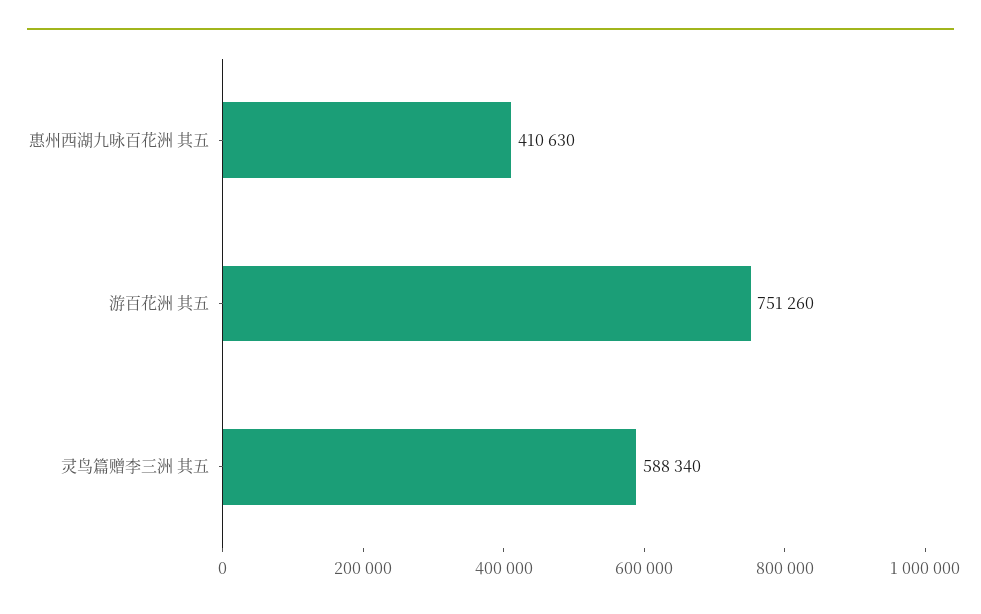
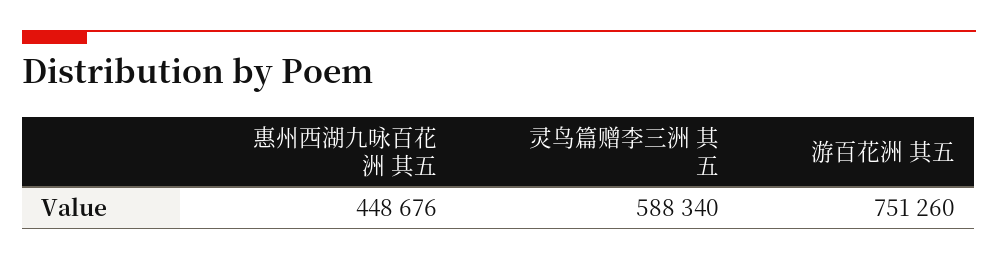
惠州西湖九咏百花洲 其五: 410630 -> 448676

